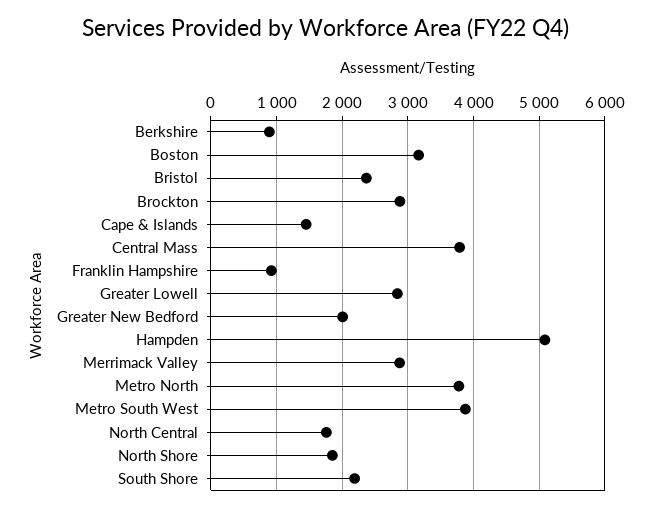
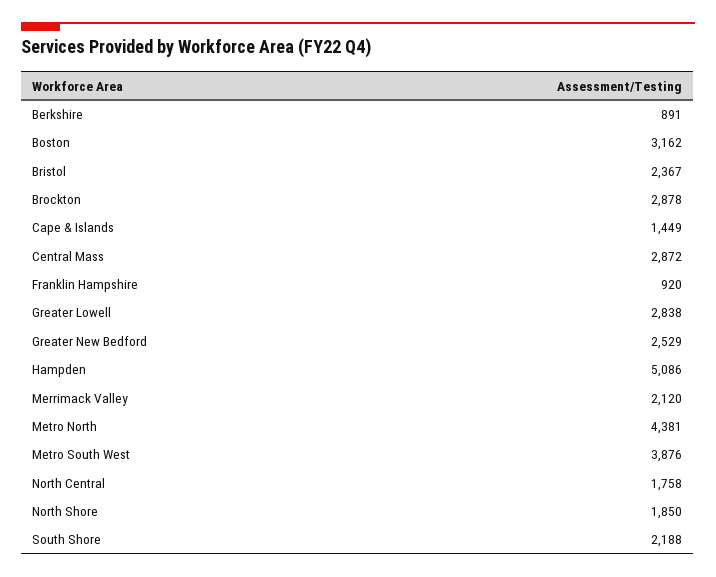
Central Mass: 3800 -> 2872
Greater New Bedford: 2000 -> 2529
Merrimack Valley: 2900 -> 2120
Metro North: 3800 -> 4381

